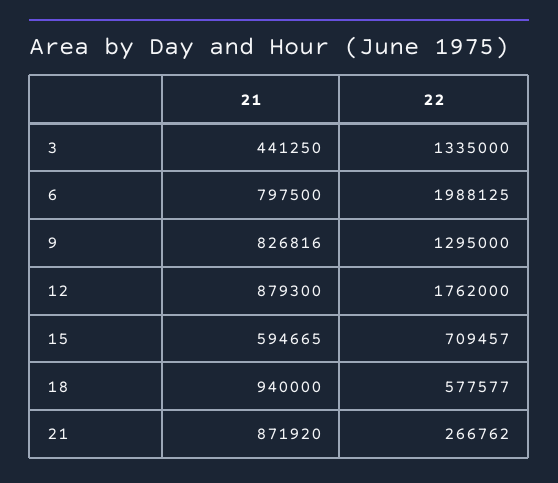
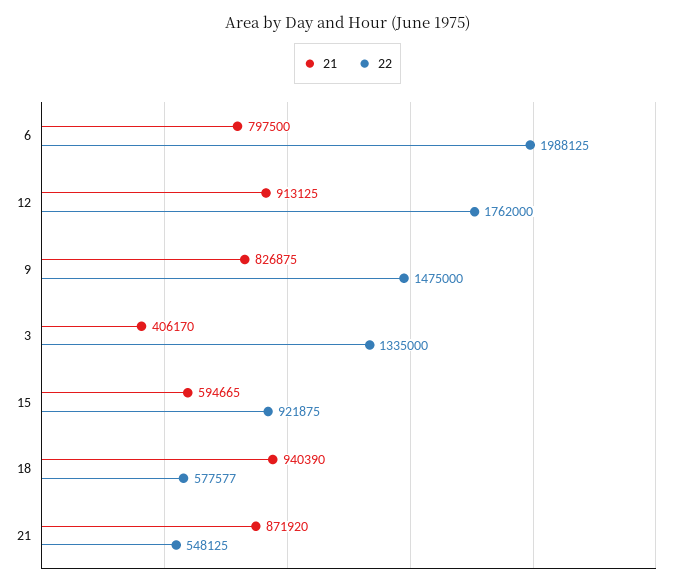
21, 3: 441250 -> 406170
21, 9: 826816 -> 826875
22, 9: 1295000 -> 1475000
21, 12: 879300 -> 913125
22, 15: 709457 -> 921875
21, 18: 940000 -> 940390
22, 21: 266762 -> 548125

